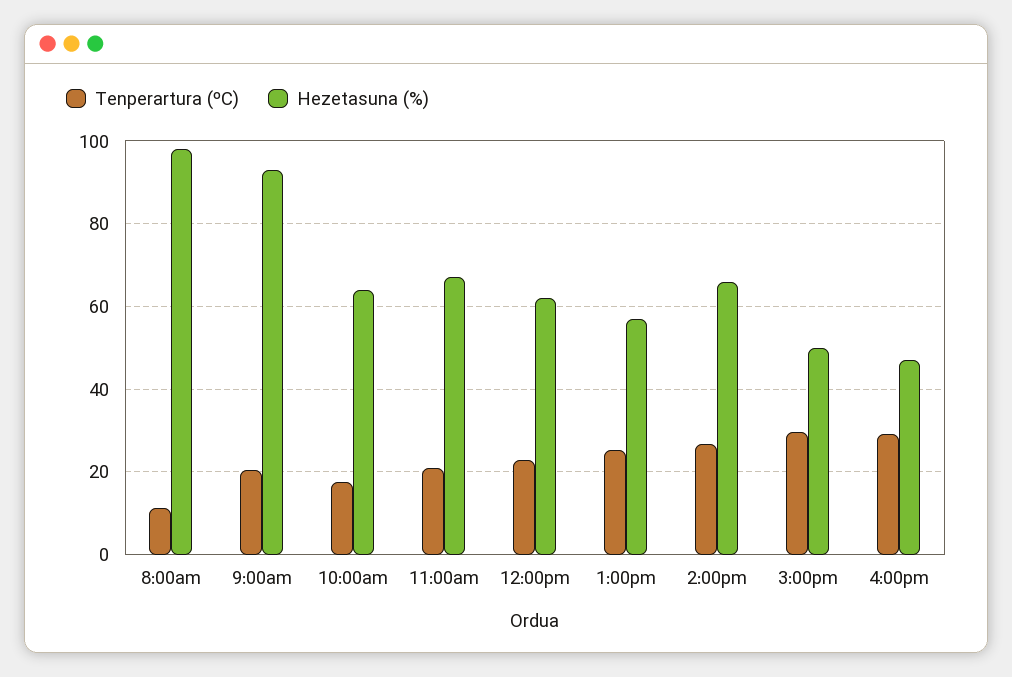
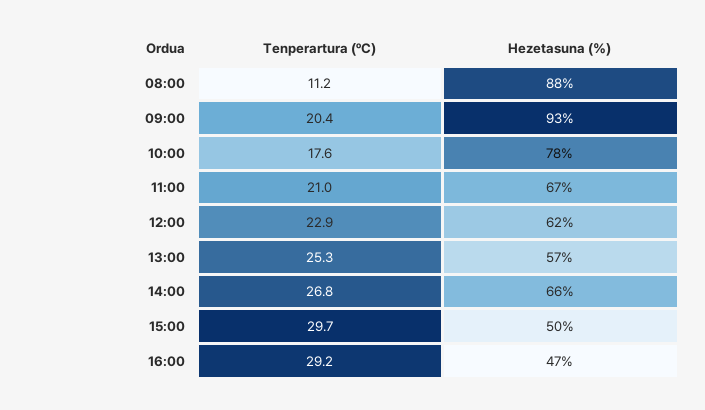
Hezetasuna (%), 8:00am: 98 -> 88
Hezetasuna (%), 10:00am: 64 -> 78

